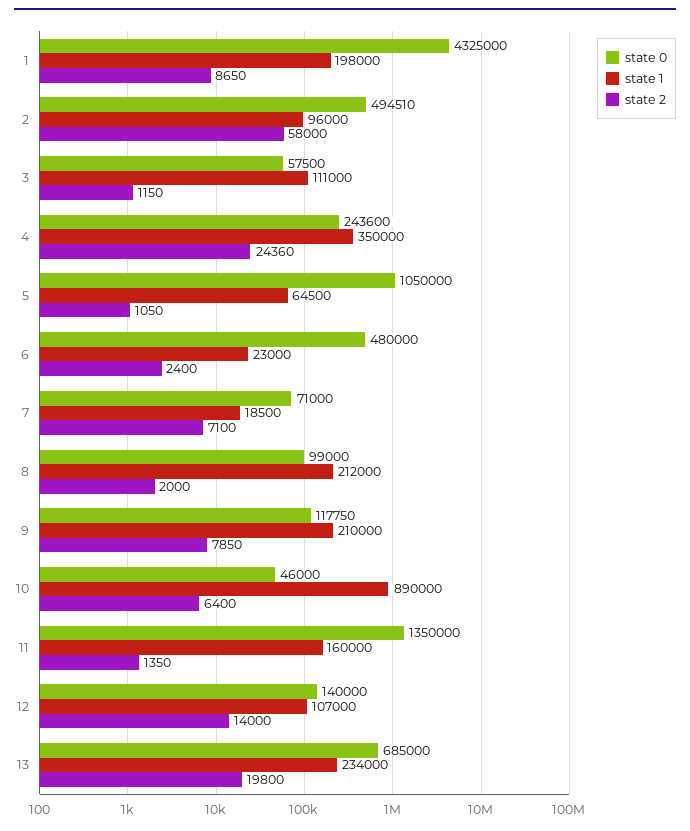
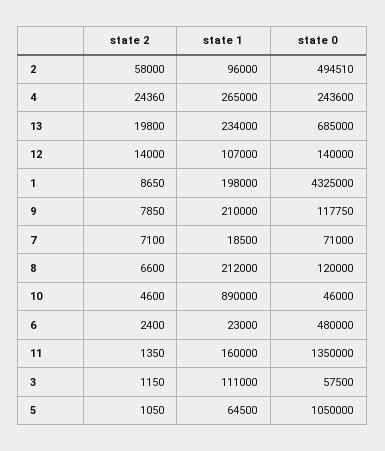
state 1, 4: 350000 -> 265000
state 0, 8: 99000 -> 120000
state 2, 8: 2000 -> 6600
state 2, 10: 6400 -> 4600

